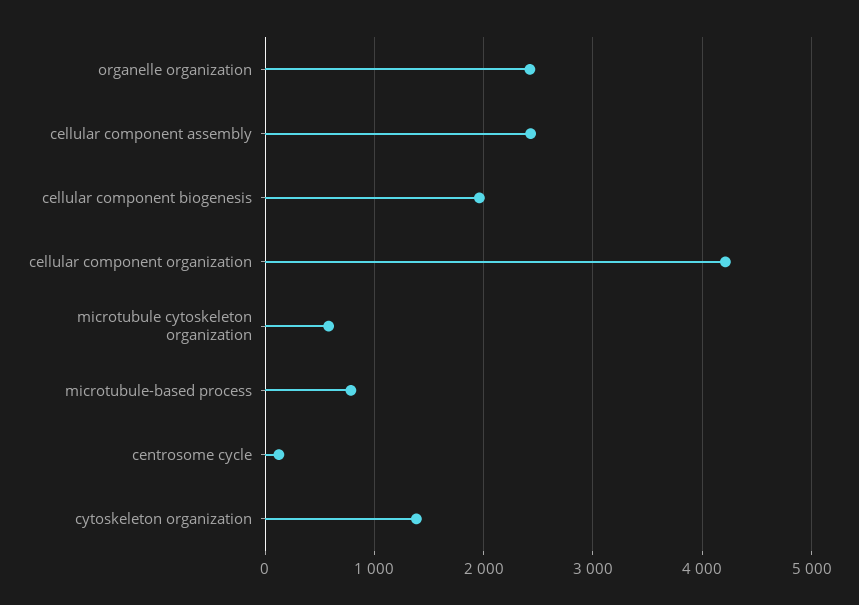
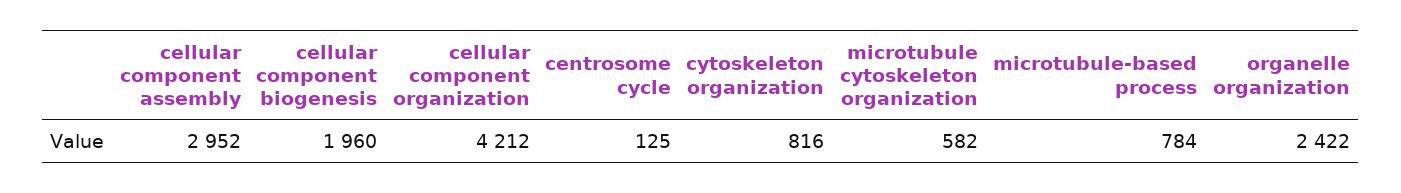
cellular component assembly: 2400 -> 2952
cytoskeleton organization: 1400 -> 816

